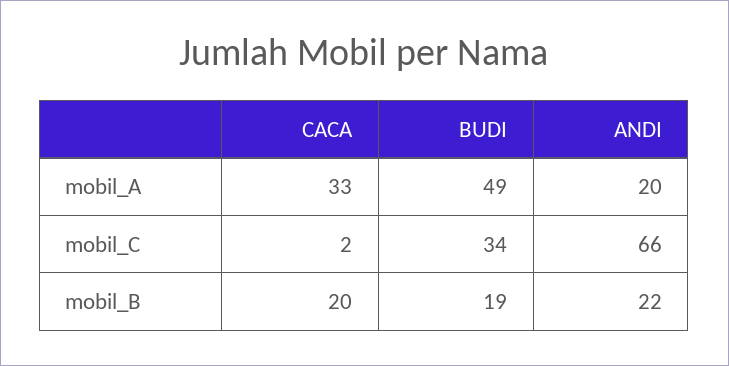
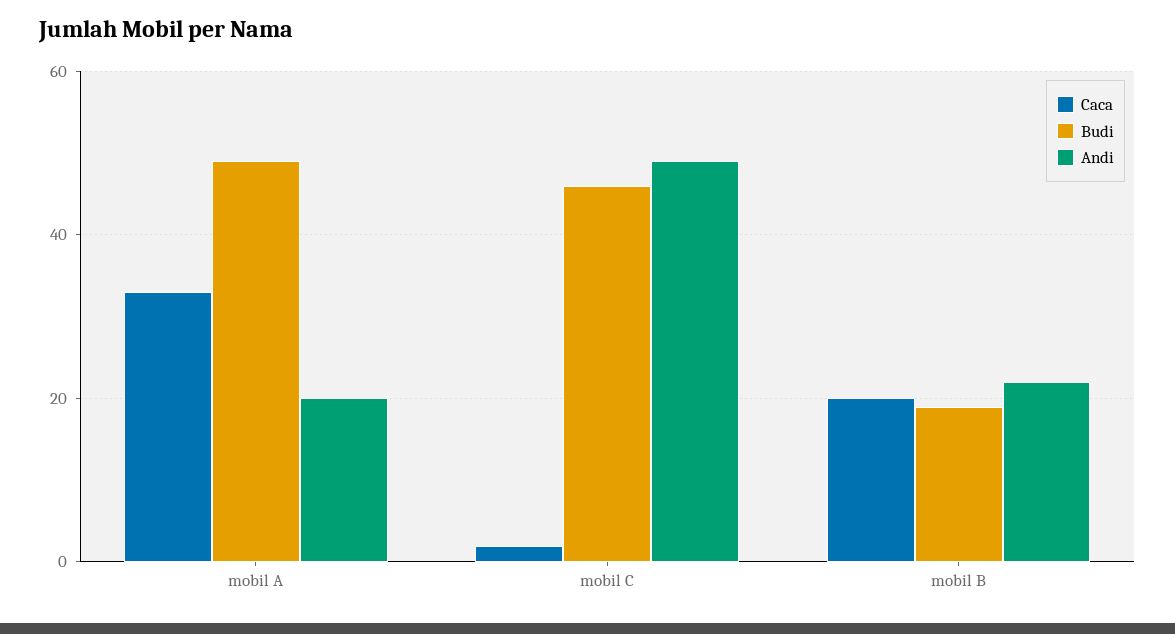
BUDI, mobil_C: 34 -> 45
ANDI, mobil_C: 66 -> 50

